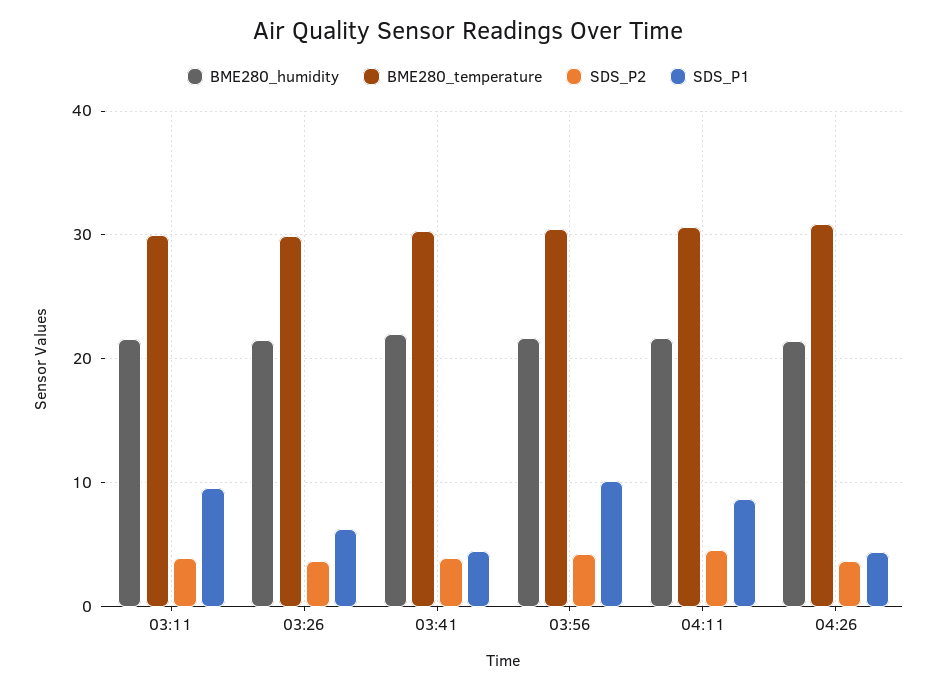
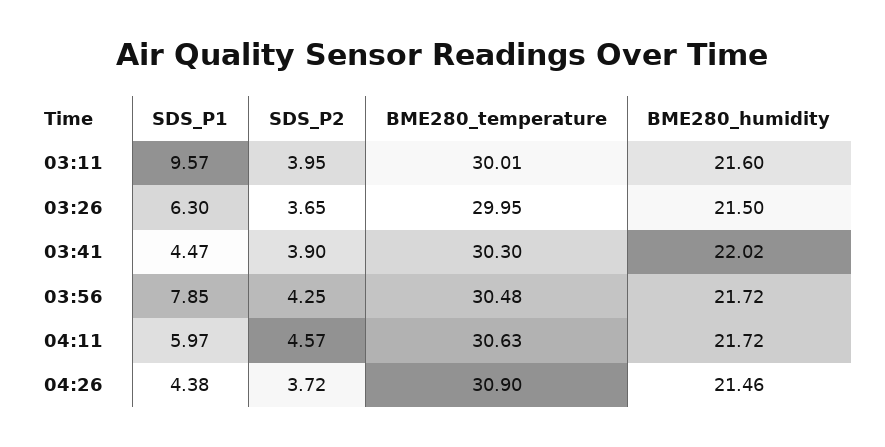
SDS_P1, 03:56: 10 -> 7.85
SDS_P1, 04:11: 9 -> 5.97

